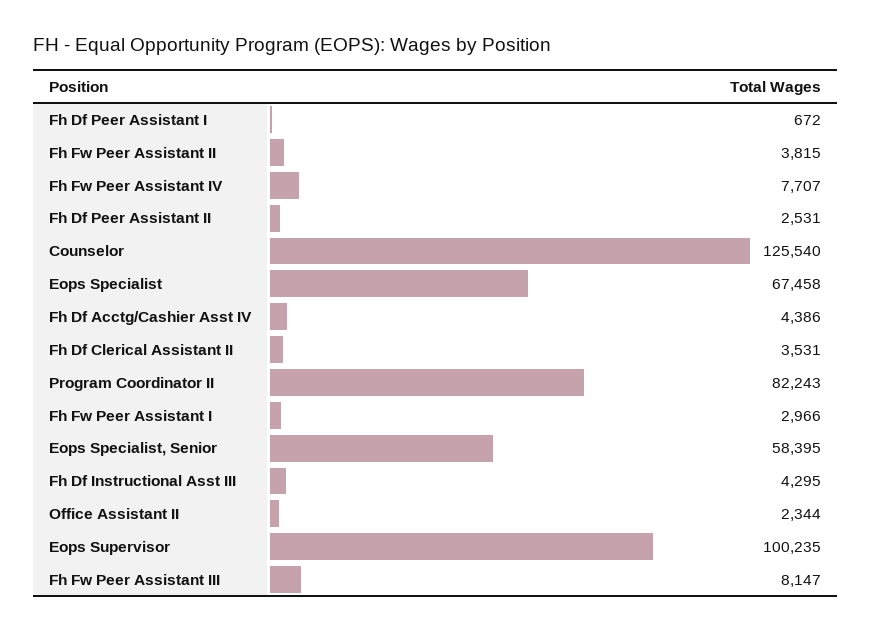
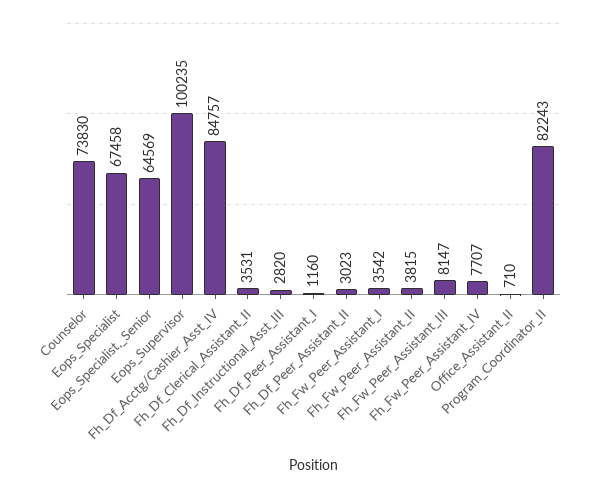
Fh Df Peer Assistant I: 672 -> 1160
Fh Df Peer Assistant II: 2531 -> 3023
Counselor: 125540 -> 73830
Fh Df Acctg/Cashier Asst IV: 4386 -> 84757
Fh Fw Peer Assistant I: 2966 -> 3542
Eops Specialist, Senior: 58395 -> 64569
Fh Df Instructional Asst III: 4295 -> 2820
Office Assistant II: 2344 -> 710

